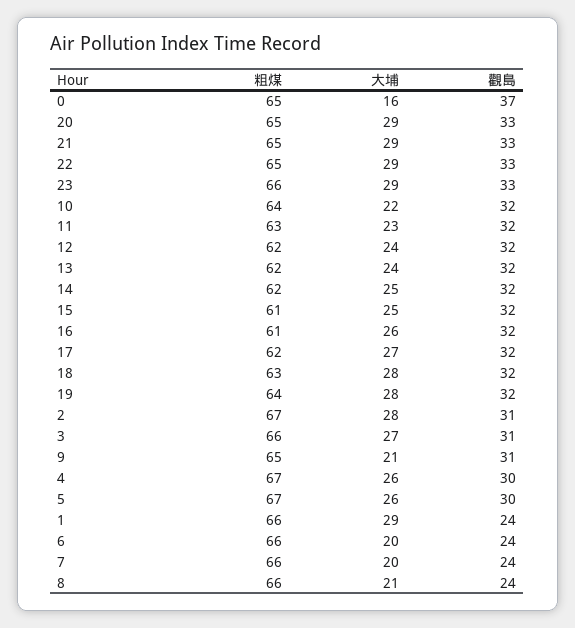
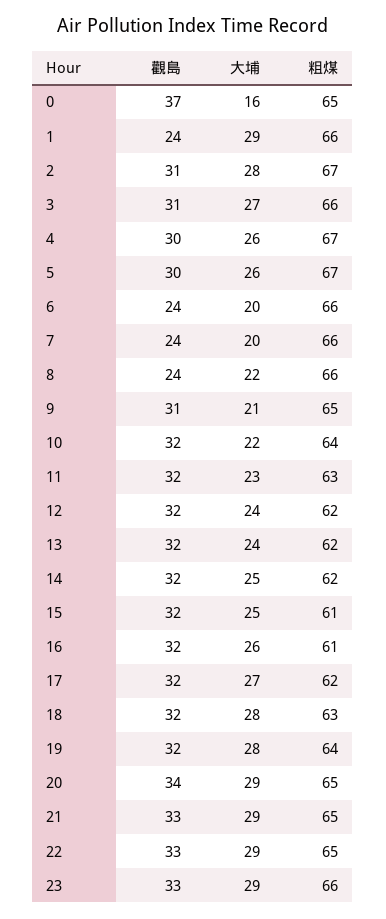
觀島, 20: 33 -> 34
大埔, 8: 21 -> 22

